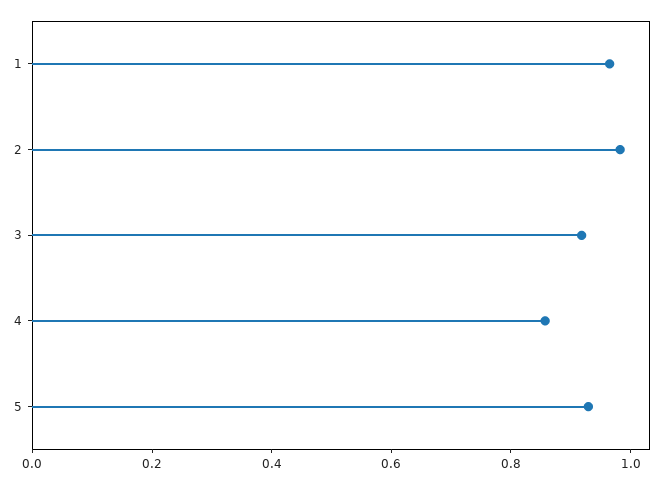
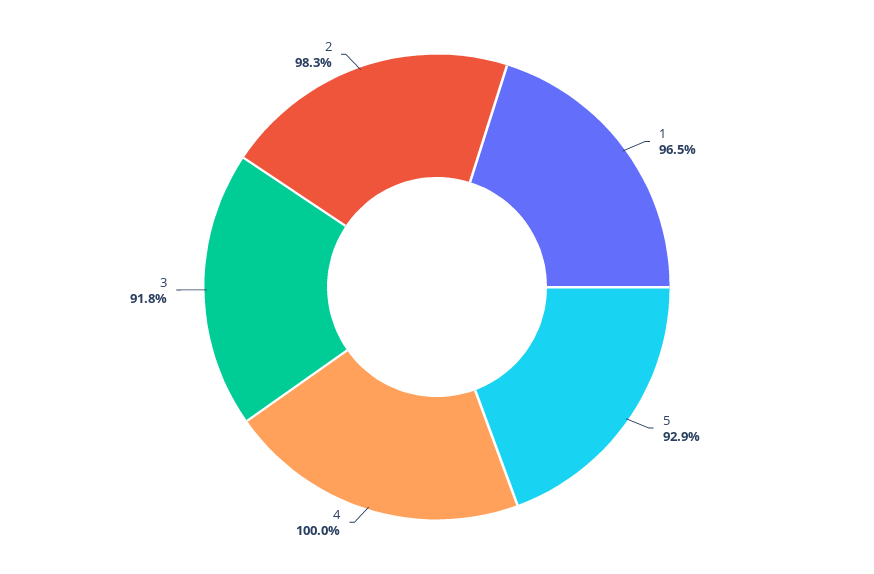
4: 0.85 -> 1

